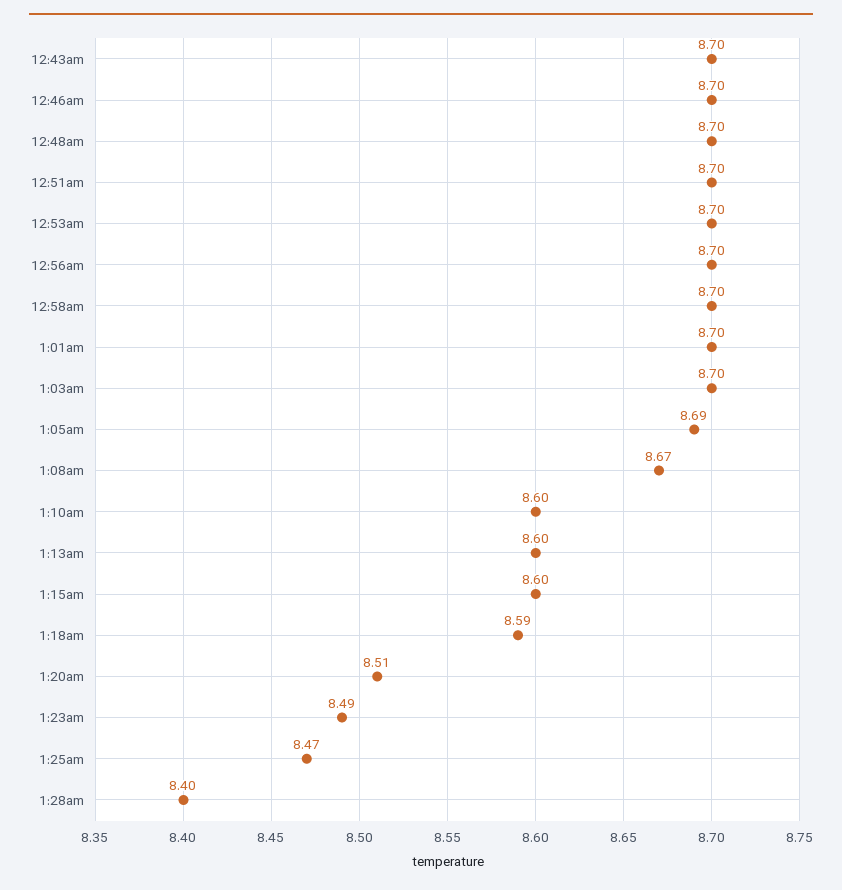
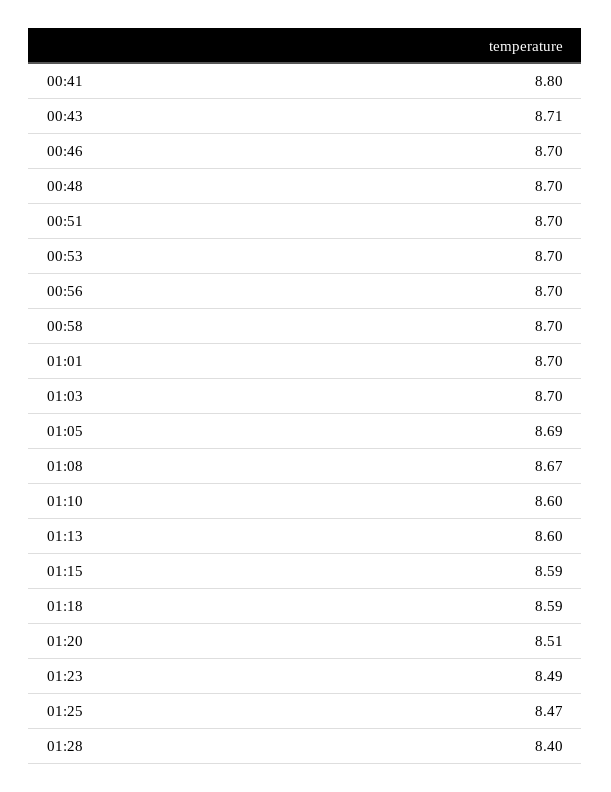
12:43am: 8.7 -> 8.71
1:15am: 8.6 -> 8.59
00:41: none -> 8.8

